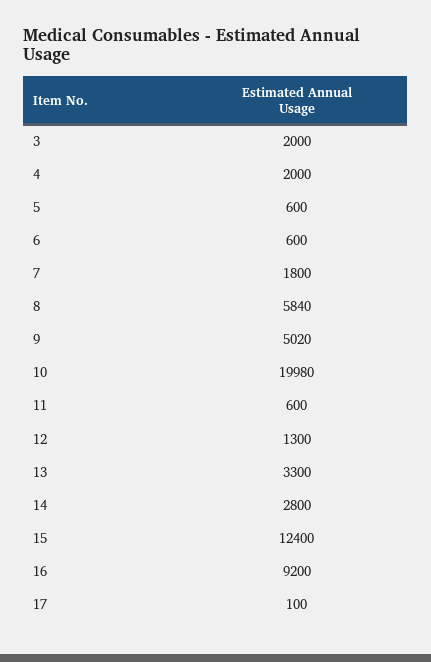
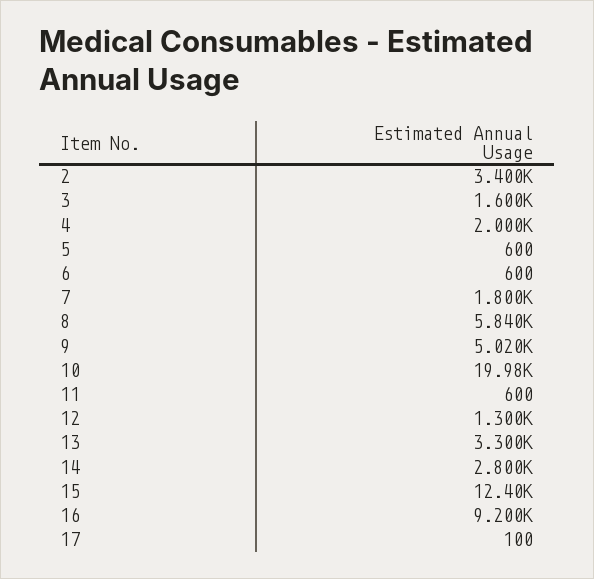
3: 2000 -> 1600
2: none -> 3400

